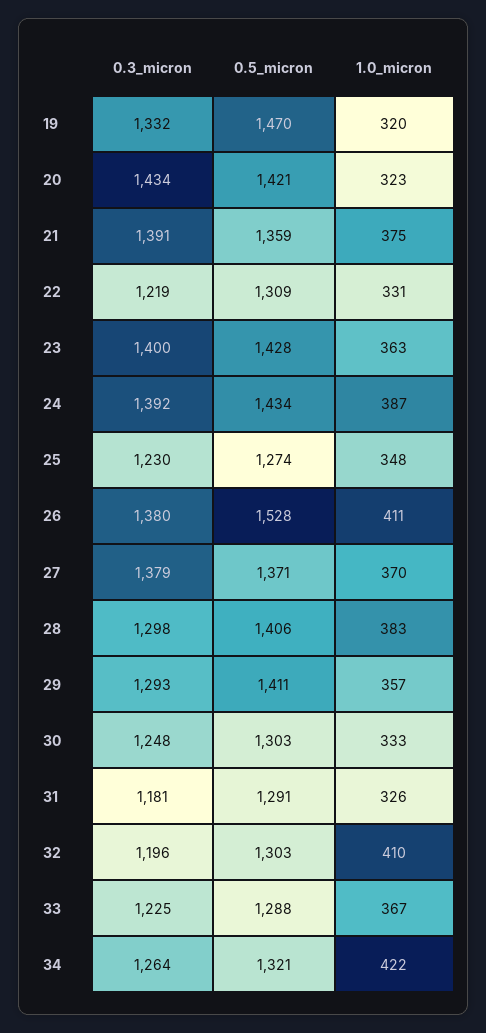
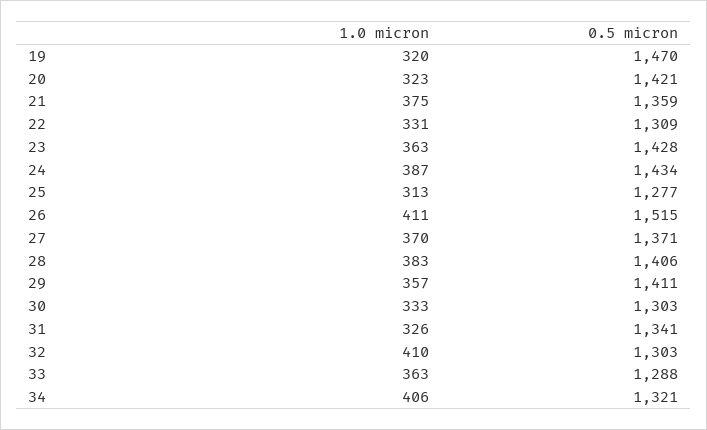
0.3_micron, 19: 1332 -> none
0.3_micron, 20: 1434 -> none
0.3_micron, 21: 1391 -> none
0.3_micron, 22: 1219 -> none
0.3_micron, 23: 1400 -> none
0.3_micron, 24: 1392 -> none
0.3_micron, 25: 1230 -> none
0.5_micron, 25: 1274 -> 1277
1.0_micron, 25: 348 -> 313
0.3_micron, 26: 1380 -> none
0.5_micron, 26: 1528 -> 1515
0.3_micron, 27: 1379 -> none
0.3_micron, 28: 1298 -> none
0.3_micron, 29: 1293 -> none
0.3_micron, 30: 1248 -> none
0.3_micron, 31: 1181 -> none
0.5_micron, 31: 1291 -> 1341
0.3_micron, 32: 1196 -> none
0.3_micron, 33: 1225 -> none
1.0_micron, 33: 367 -> 363
0.3_micron, 34: 1264 -> none
1.0_micron, 34: 422 -> 406

